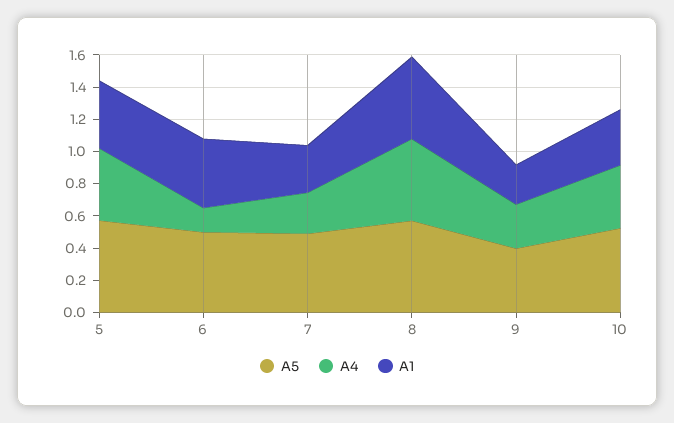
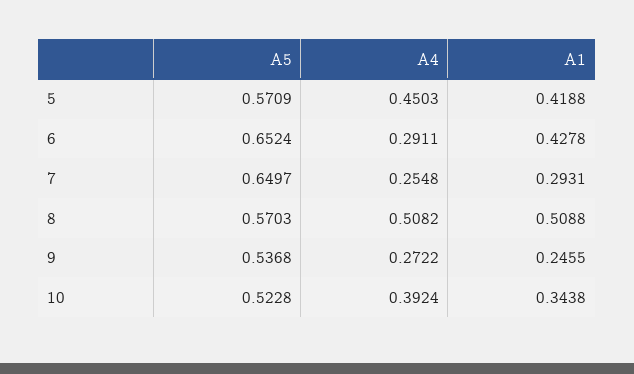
A5, 6: 0.5 -> 0.6524
A4, 6: 0.15 -> 0.2911
A5, 7: 0.5 -> 0.6497
A5, 9: 0.4 -> 0.5368

